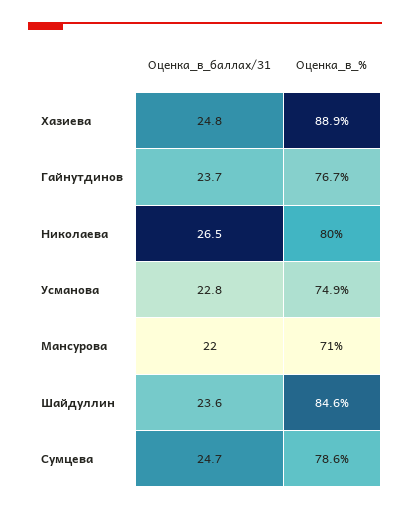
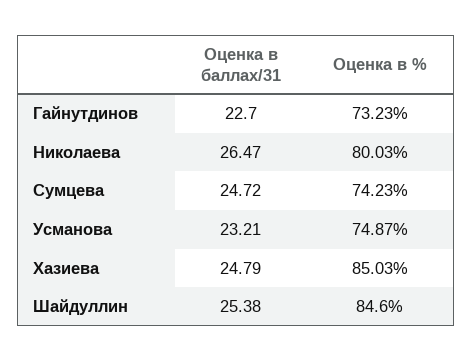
Оценка_в_%, Хазиева: 88.9 -> 85.03
Оценка_в_баллах/31, Гайнутдинов: 23.7 -> 22.7
Оценка_в_%, Гайнутдинов: 76.7 -> 73.23
Оценка_в_баллах/31, Усманова: 22.8 -> 23.21
Оценка_в_баллах/31, Мансурова: 22 -> none
Оценка_в_%, Мансурова: 71 -> none
Оценка_в_баллах/31, Шайдуллин: 23.6 -> 25.38
Оценка_в_%, Сумцева: 78.6 -> 74.23

